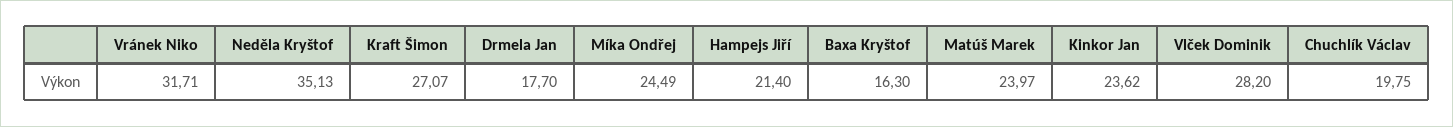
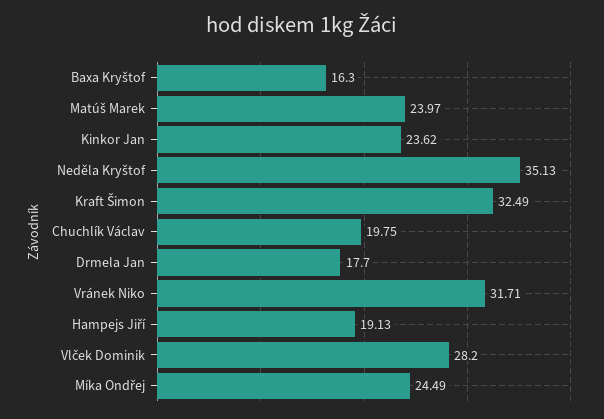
Kraft Šimon: 27.07 -> 32.49
Hampejs Jiří: 21.4 -> 19.13

